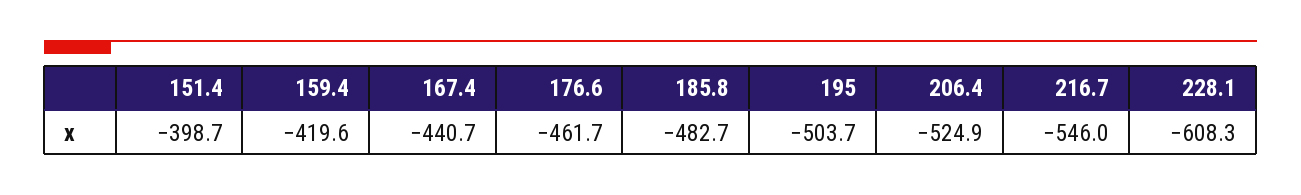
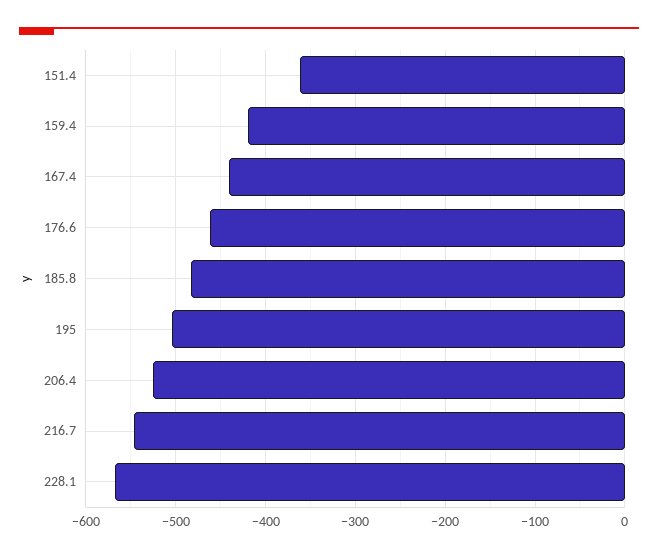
151.4: -398.7 -> -360
228.1: -608.3 -> -570

